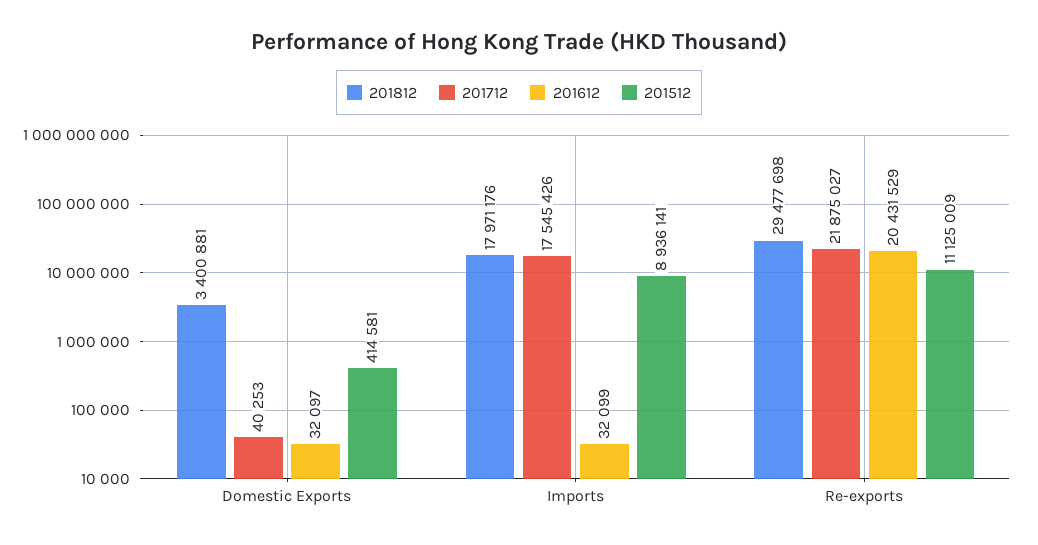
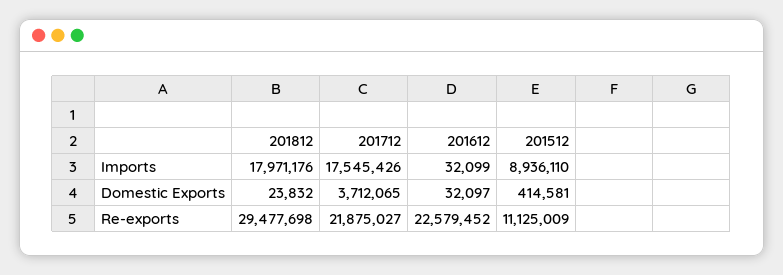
201812, Domestic Exports: 3400881 -> 23832
201712, Domestic Exports: 40253 -> 3712065
201512, Imports: 8936141 -> 8936110
201612, Re-exports: 20431529 -> 22579452

